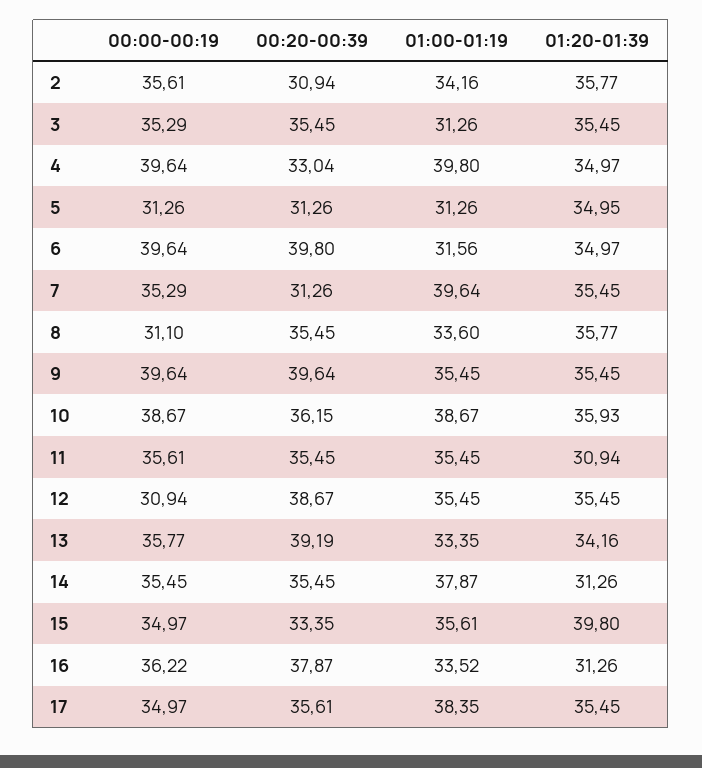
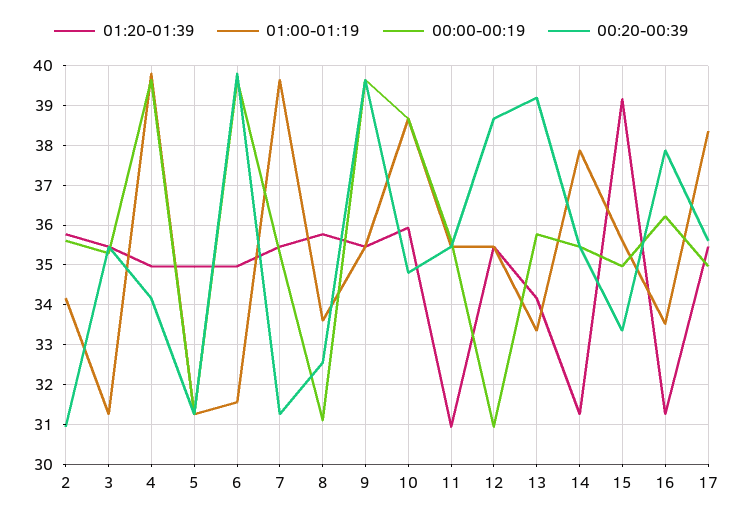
00:20-00:39, 4: 33.04 -> 34.2
00:20-00:39, 8: 35.45 -> 32.6
00:20-00:39, 10: 36.15 -> 34.8
01:20-01:39, 15: 39.8 -> 39.2

